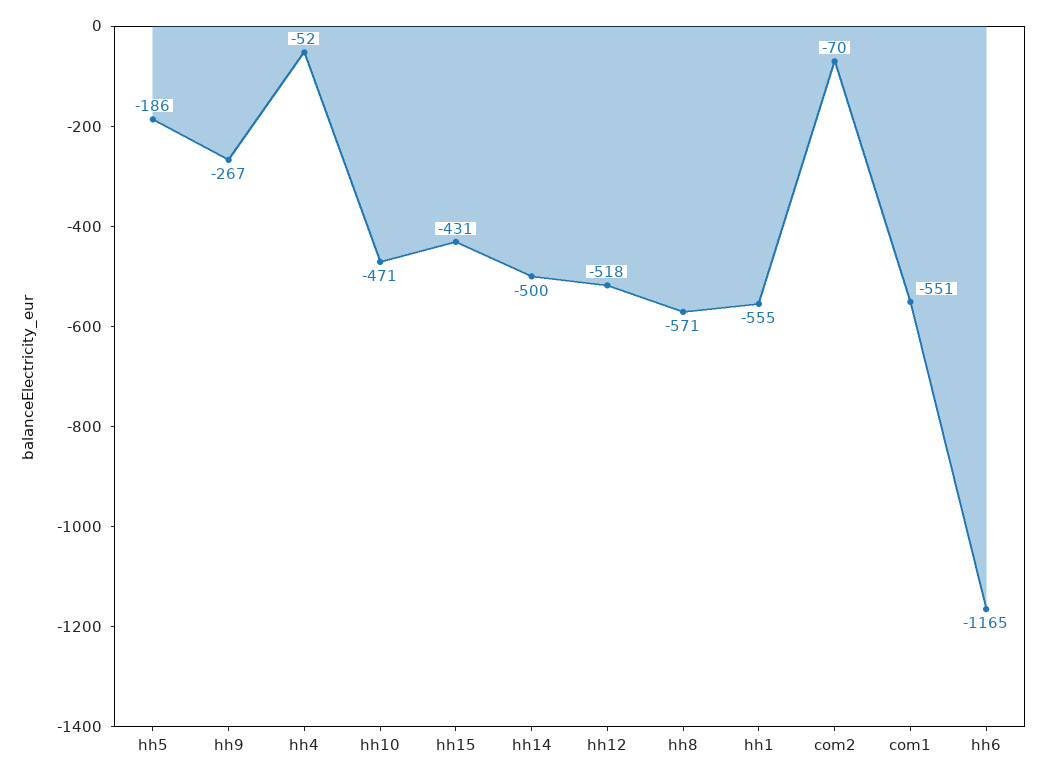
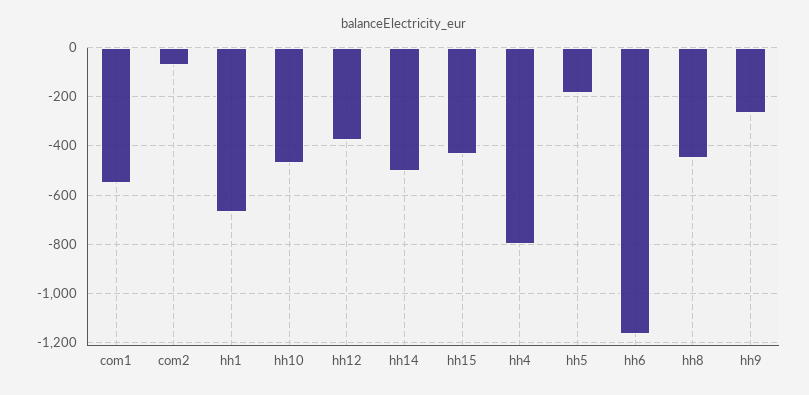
hh4: -52 -> -800
hh12: -518 -> -375
hh8: -571 -> -450
hh1: -555 -> -675

